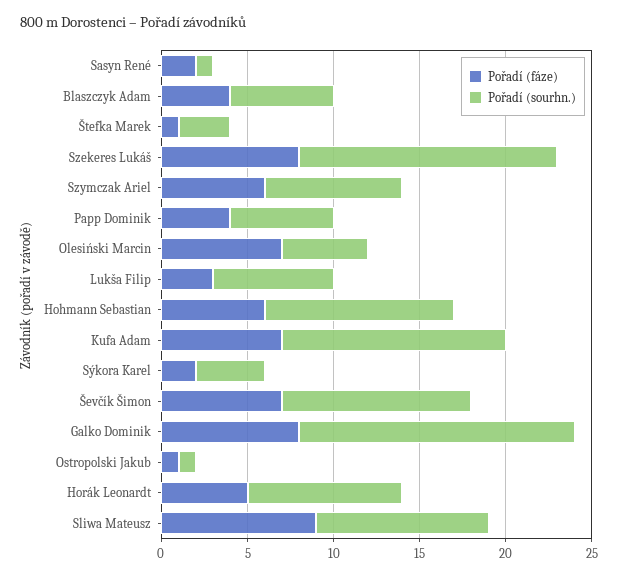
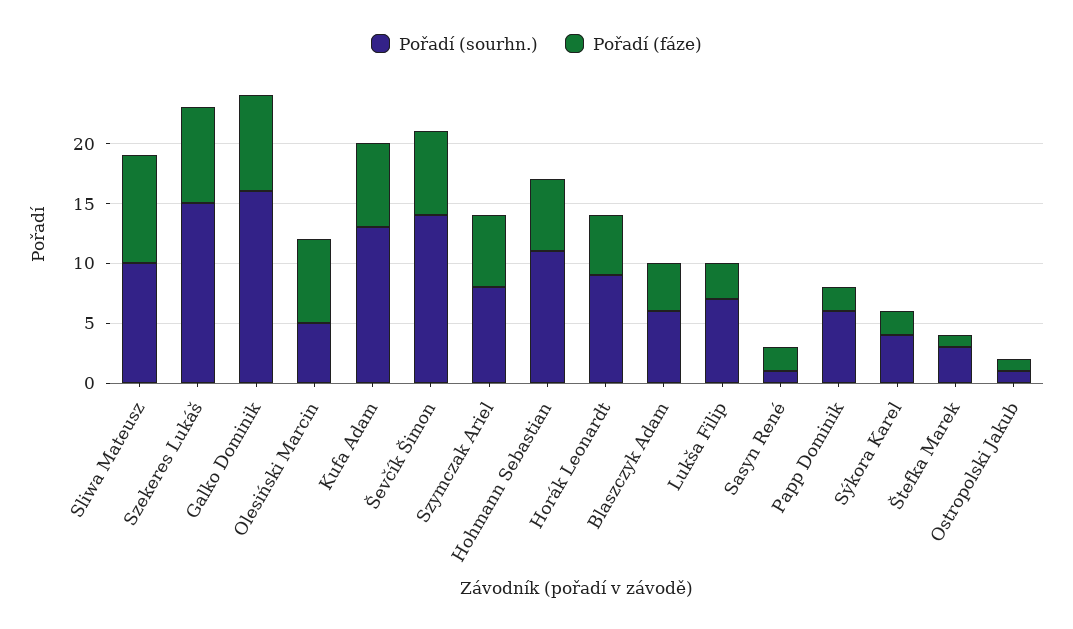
Pořadí (fáze), Papp Dominik: 4 -> 2
Pořadí (sourhn.), Ševčík Šimon: 11 -> 14

